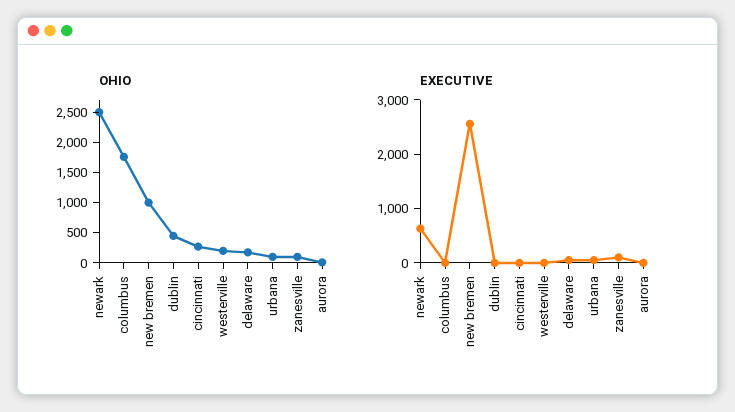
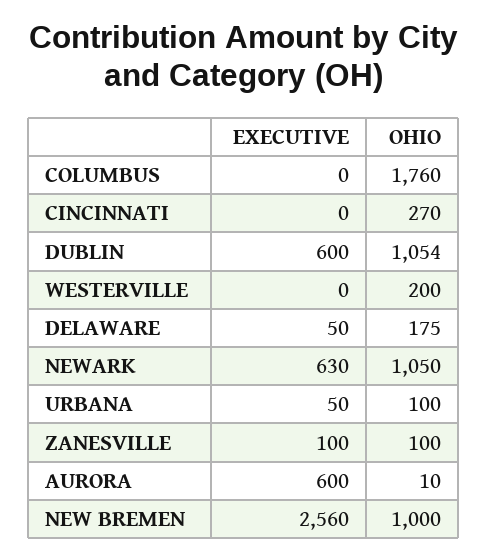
OHIO, newark: 2500 -> 1050
OHIO, dublin: 500 -> 1054
EXECUTIVE, dublin: 0 -> 600
EXECUTIVE, aurora: 0 -> 600

